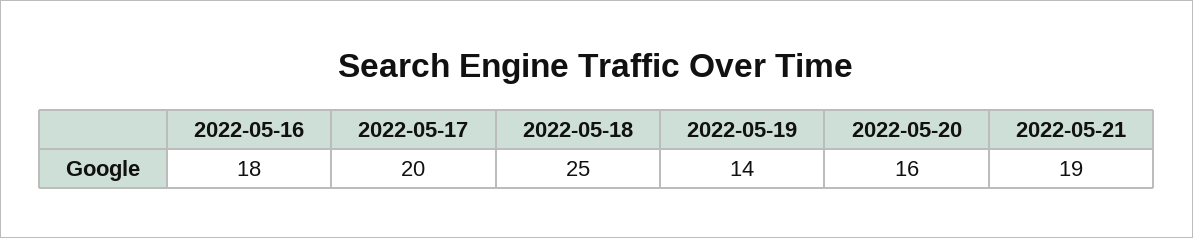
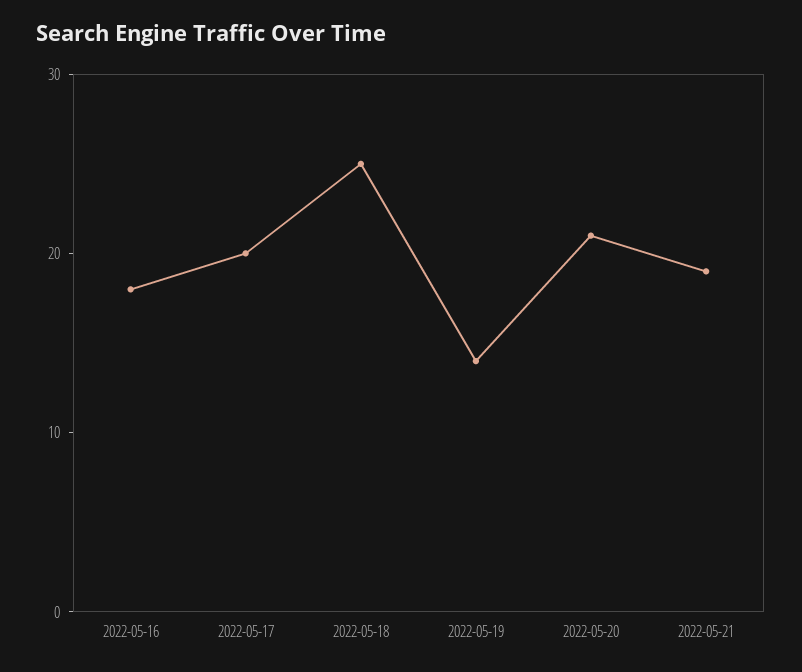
2022-05-20: 16 -> 21

